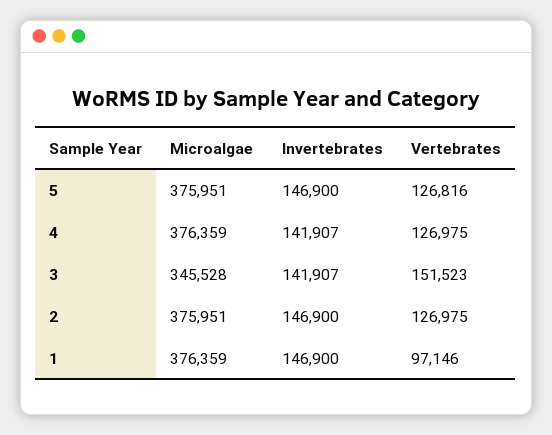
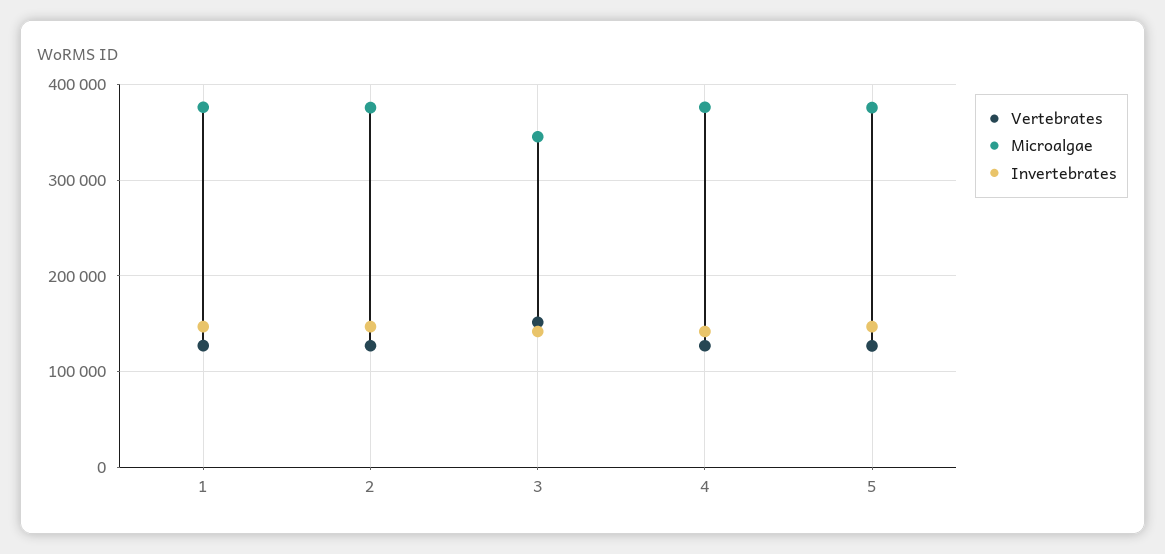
Vertebrates, 1: 97146 -> 130000

